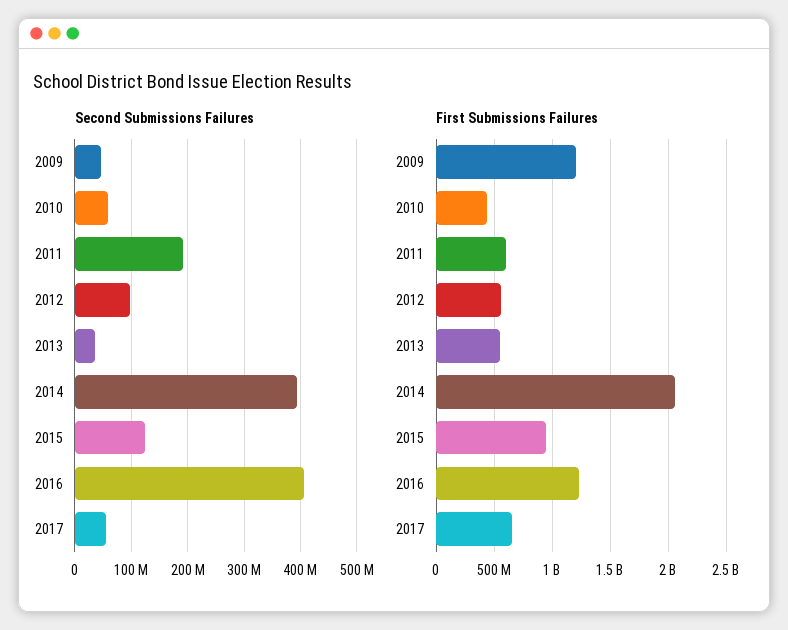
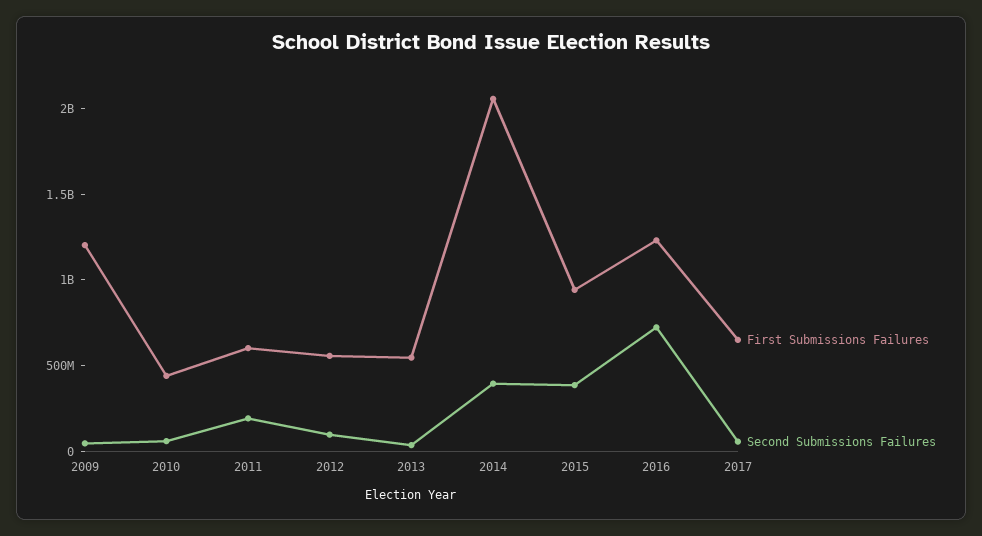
Second Submissions Failures, 2015: 120000000 -> 400000000
Second Submissions Failures, 2016: 400000000 -> 700000000

